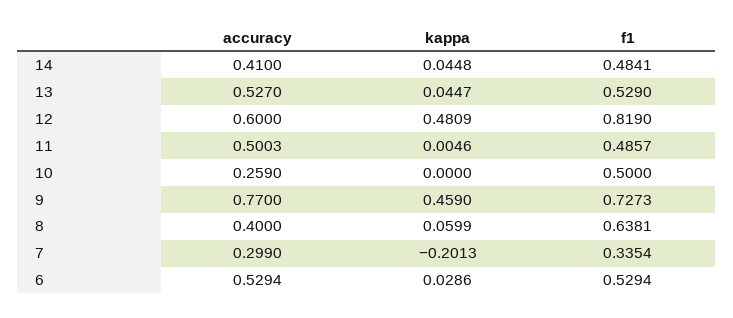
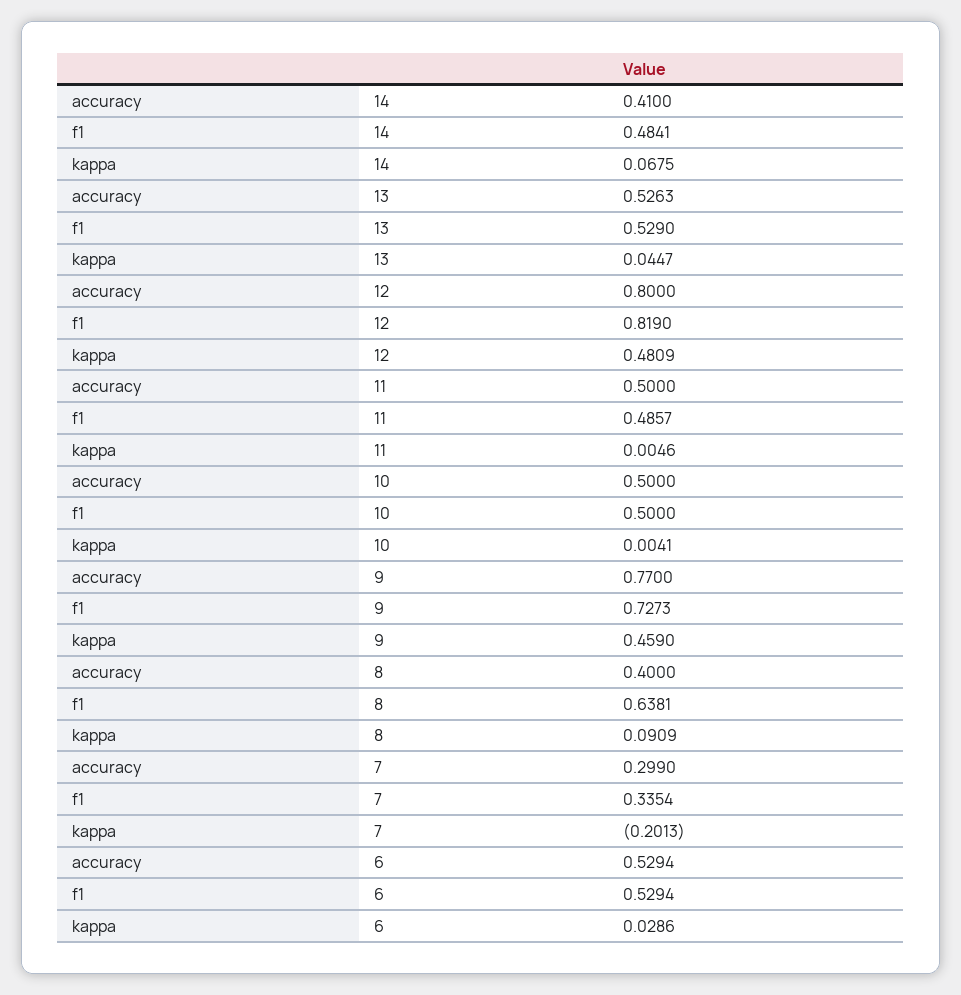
kappa, 14: 0.0448 -> 0.0675
accuracy, 13: 0.527 -> 0.5263
accuracy, 12: 0.6 -> 0.8
accuracy, 11: 0.5003 -> 0.5
accuracy, 10: 0.259 -> 0.5
kappa, 10: 0 -> 0.0041
kappa, 8: 0.0599 -> 0.0909

